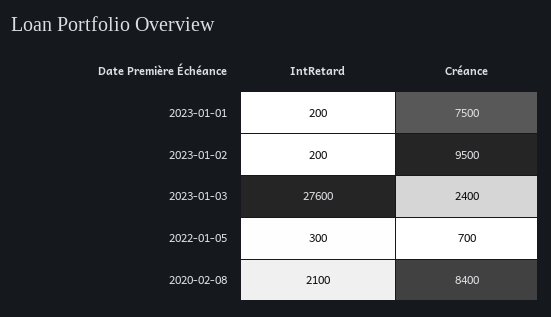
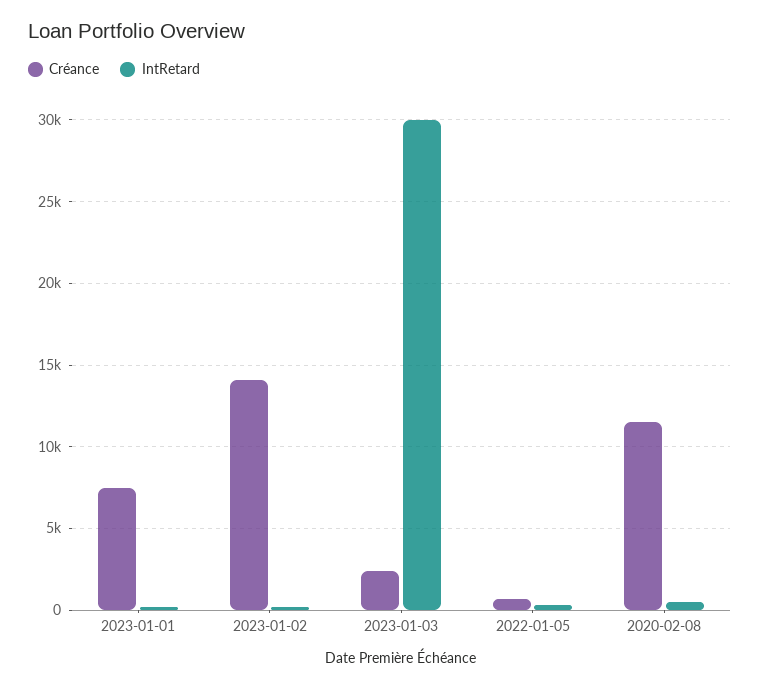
Créance, 2023-01-02: 9500 -> 14000
IntRetard, 2023-01-03: 27600 -> 30000
IntRetard, 2020-02-08: 2100 -> 500
Créance, 2020-02-08: 8400 -> 11500

